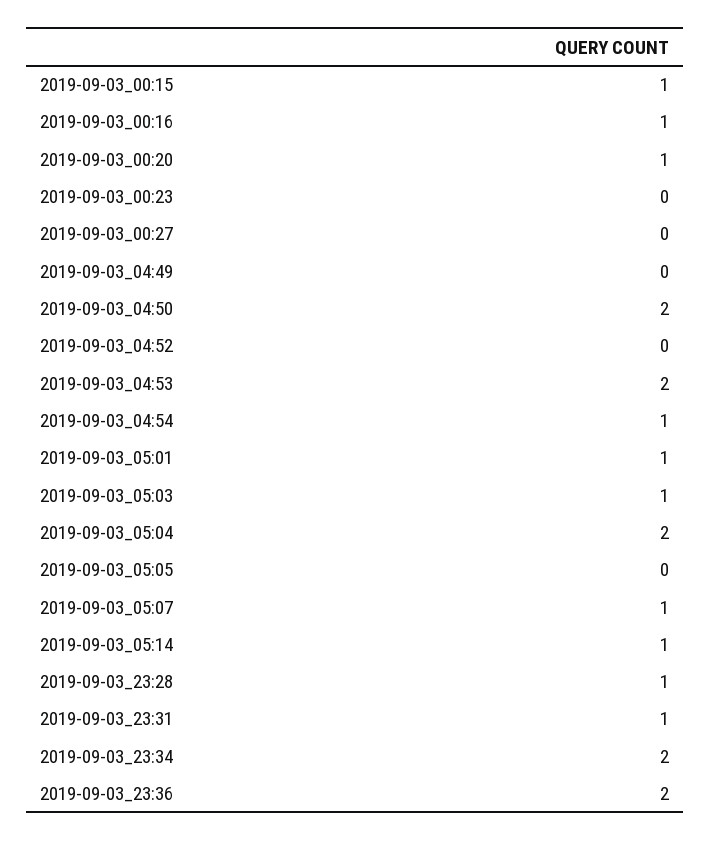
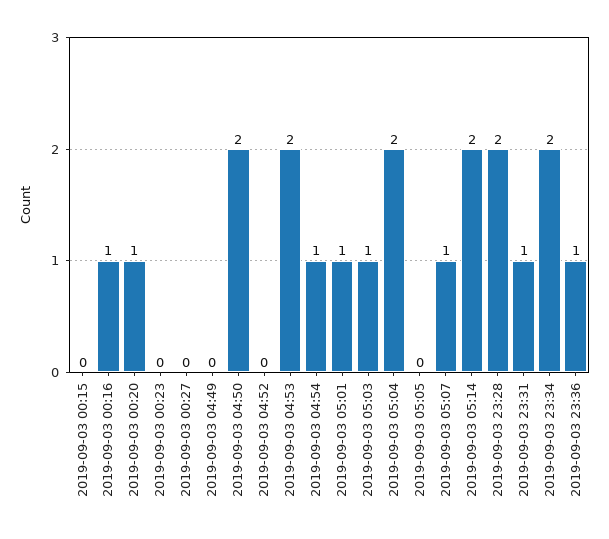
2019-09-03_00:15: 1 -> 0
2019-09-03_05:14: 1 -> 2
2019-09-03_23:28: 1 -> 2
2019-09-03_23:36: 2 -> 1

